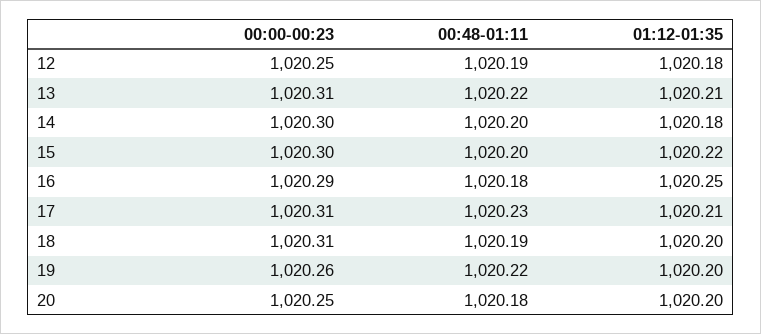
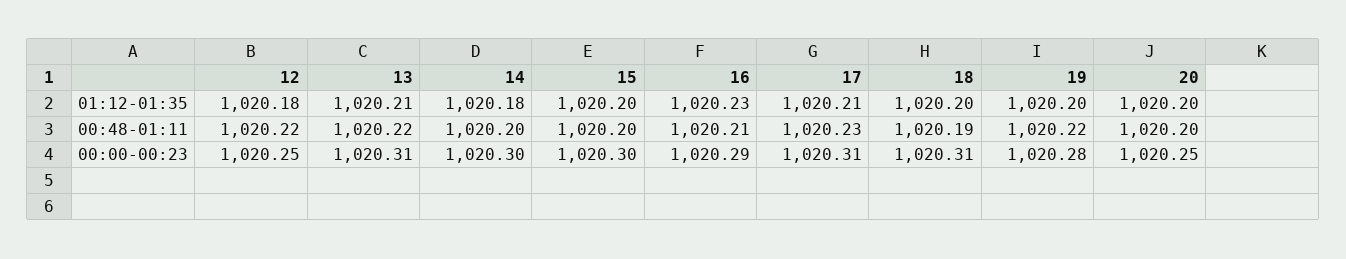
00:48-01:11, 12: 1020.19 -> 1020.22
01:12-01:35, 15: 1020.22 -> 1020.2
00:48-01:11, 16: 1020.18 -> 1020.21
01:12-01:35, 16: 1020.25 -> 1020.23
00:00-00:23, 19: 1020.26 -> 1020.28
00:48-01:11, 20: 1020.18 -> 1020.2

